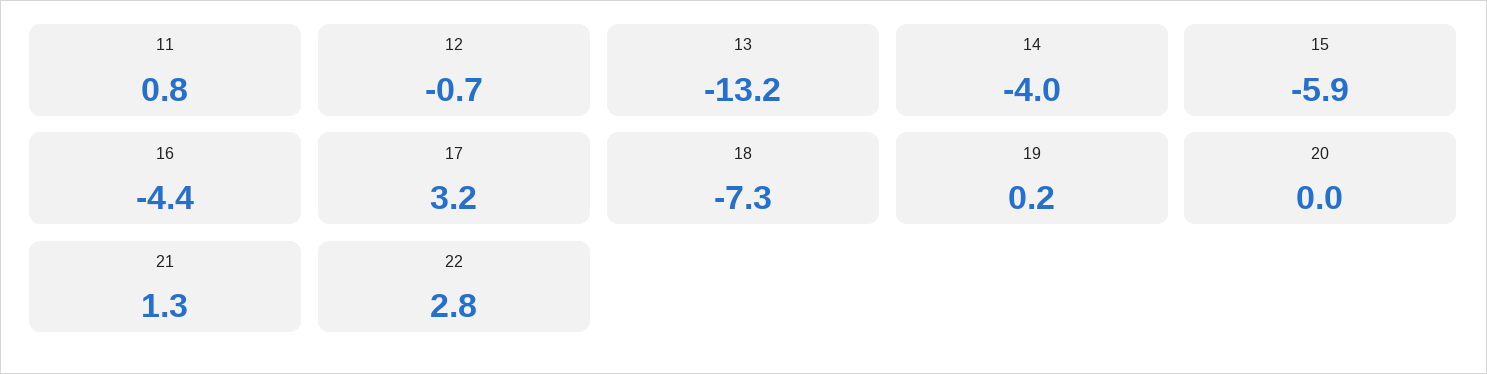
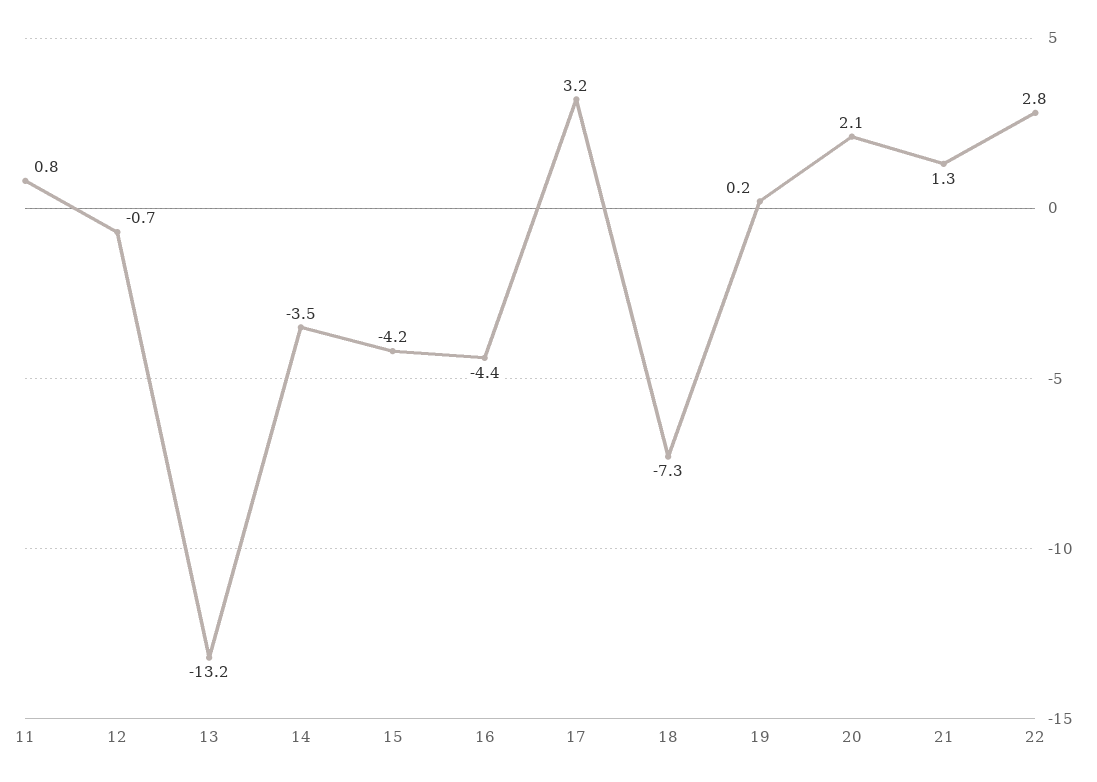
14: -4 -> -3.5
15: -5.9 -> -4.2
20: 0 -> 2.1

